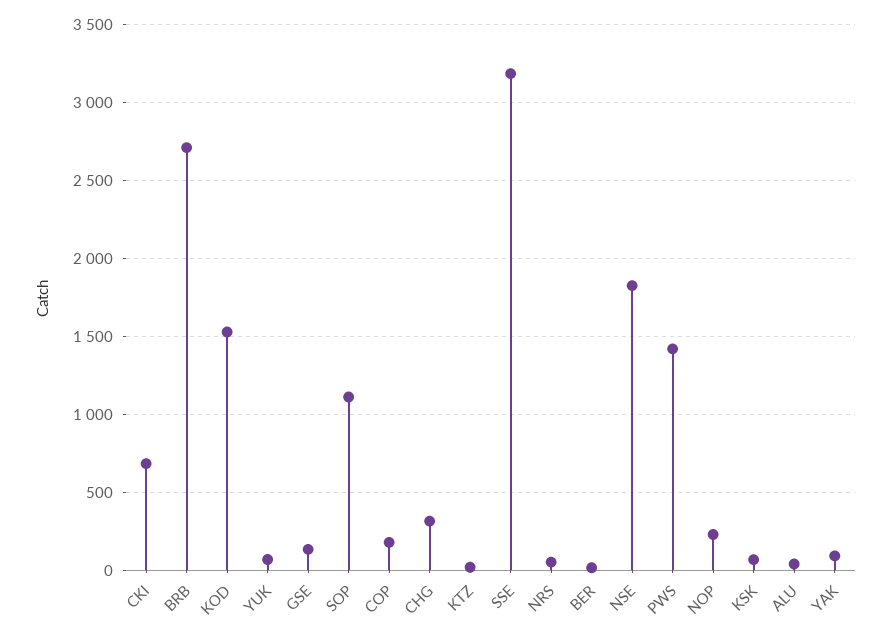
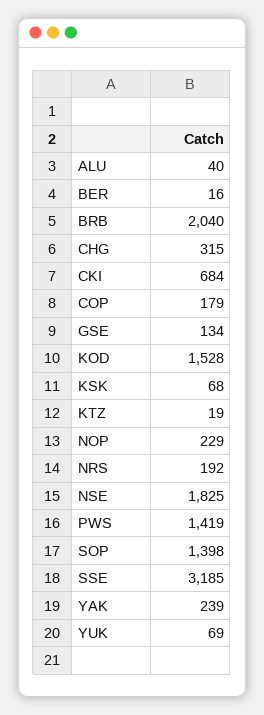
BRB: 2700 -> 2040
SOP: 1100 -> 1398
NRS: 50 -> 192
YAK: 100 -> 239

